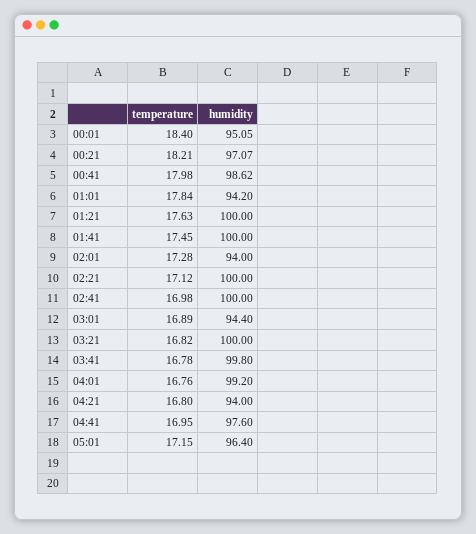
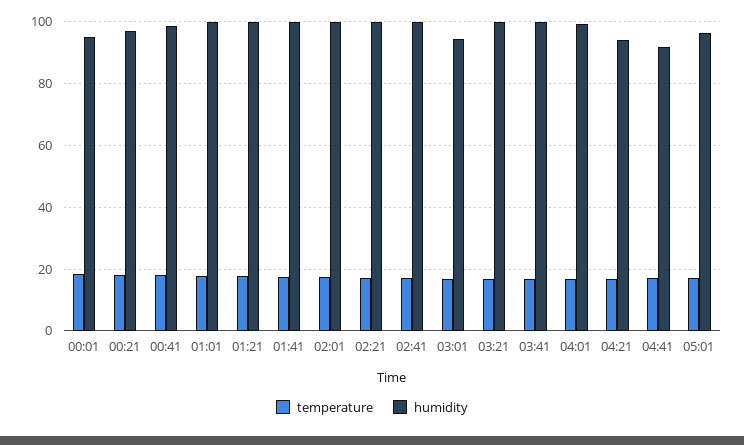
humidity, 01:01: 94.2 -> 100
humidity, 02:01: 94 -> 100
humidity, 04:41: 97.6 -> 92

